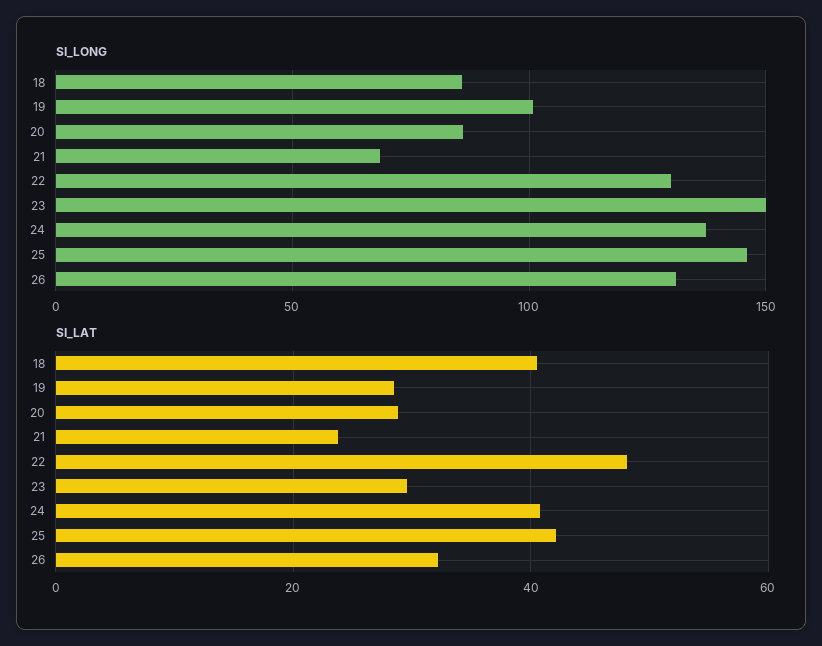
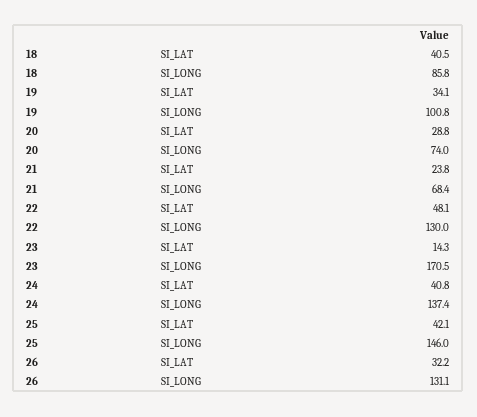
SI_LONG, 20: 85 -> 74
SI_LONG, 23: 150 -> 170.5
SI_LAT, 19: 28 -> 34.1
SI_LAT, 23: 30 -> 14.3

